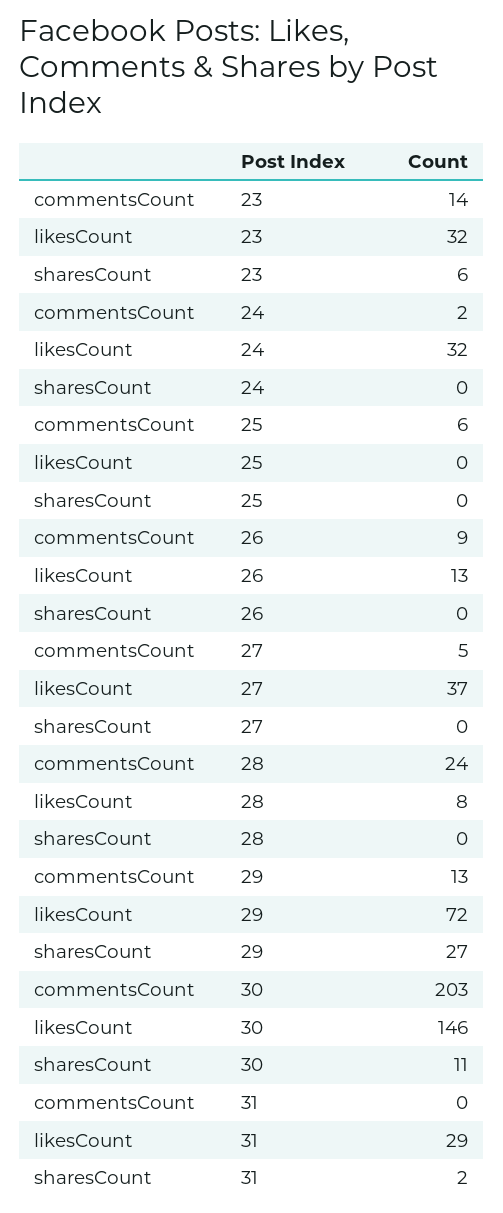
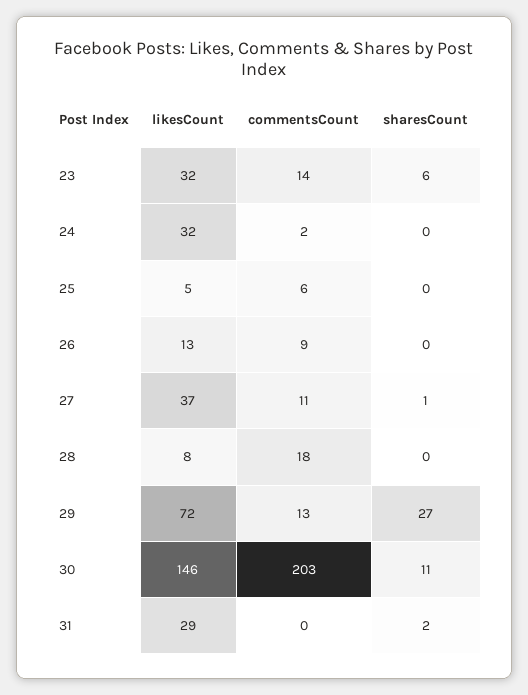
likesCount, 25: 0 -> 5
commentsCount, 27: 5 -> 11
sharesCount, 27: 0 -> 1
commentsCount, 28: 24 -> 18

